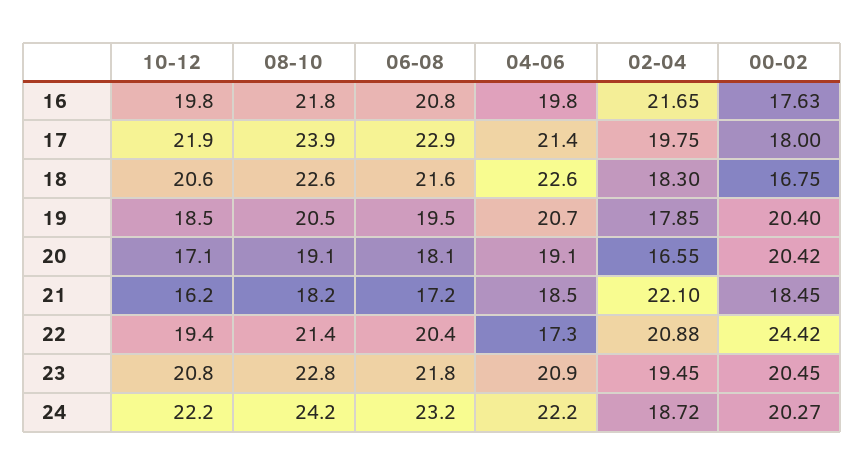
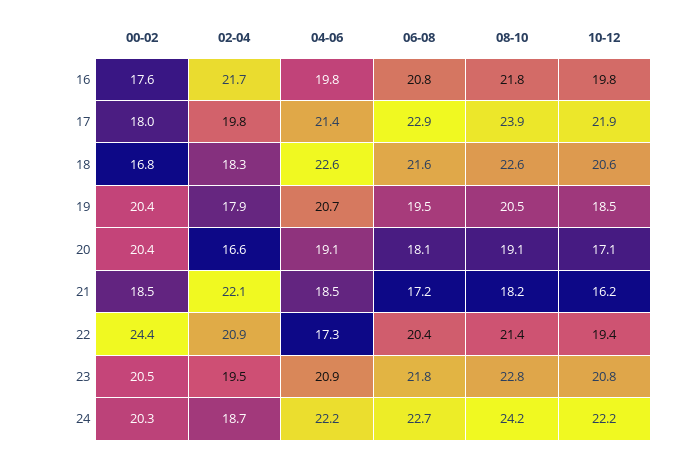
06-08, 24: 23.2 -> 22.7

